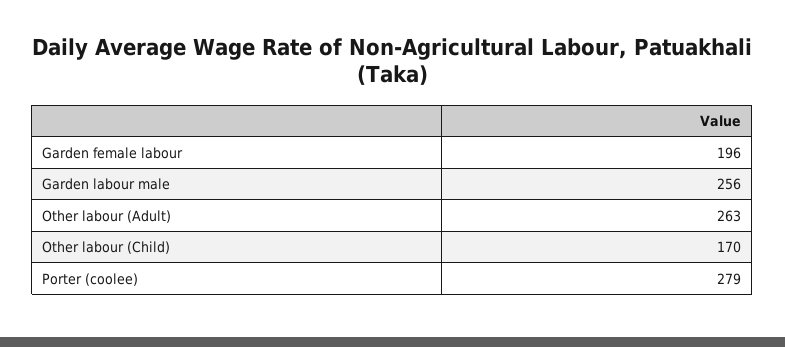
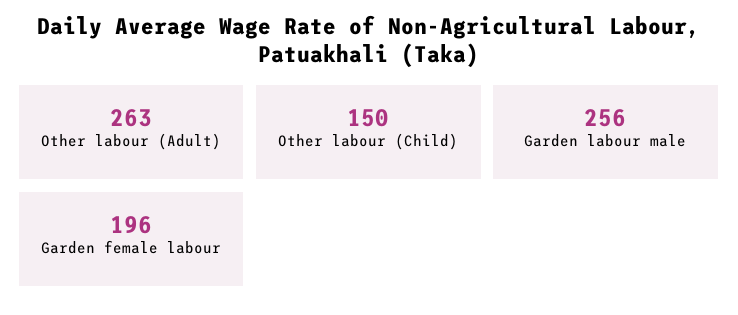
Other labour (Child): 170 -> 150
Porter (coolee): 279 -> none

